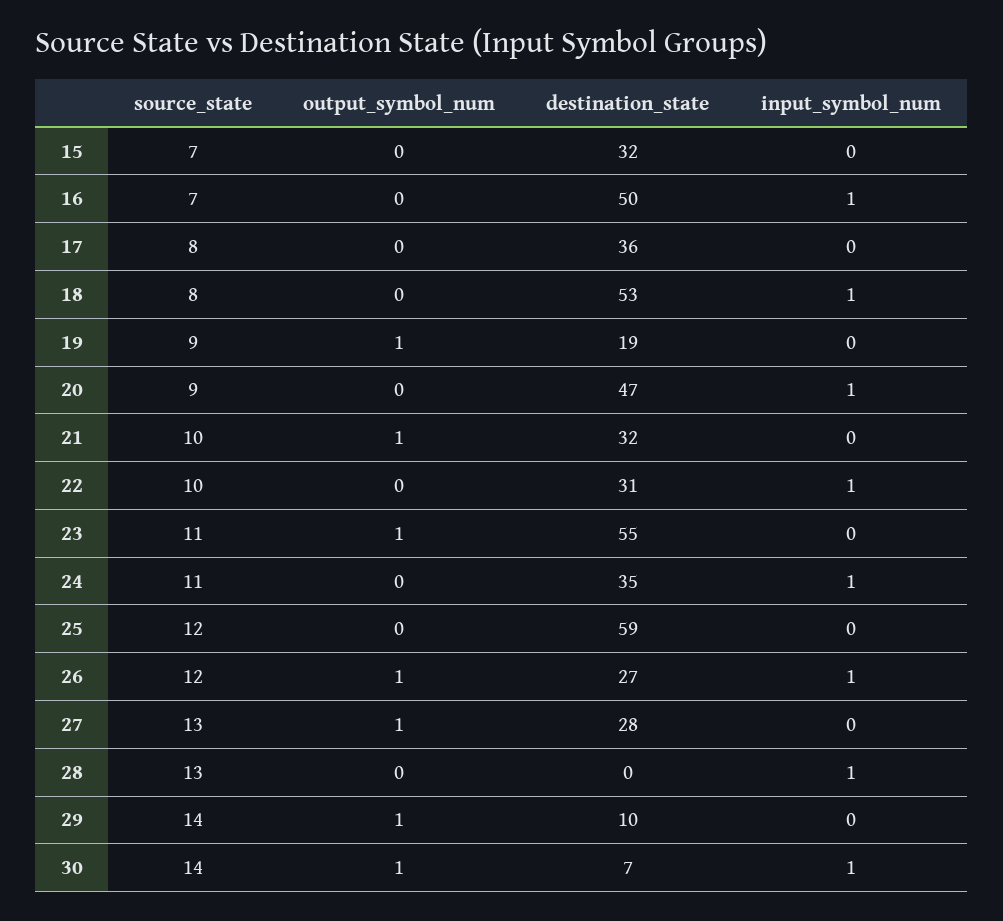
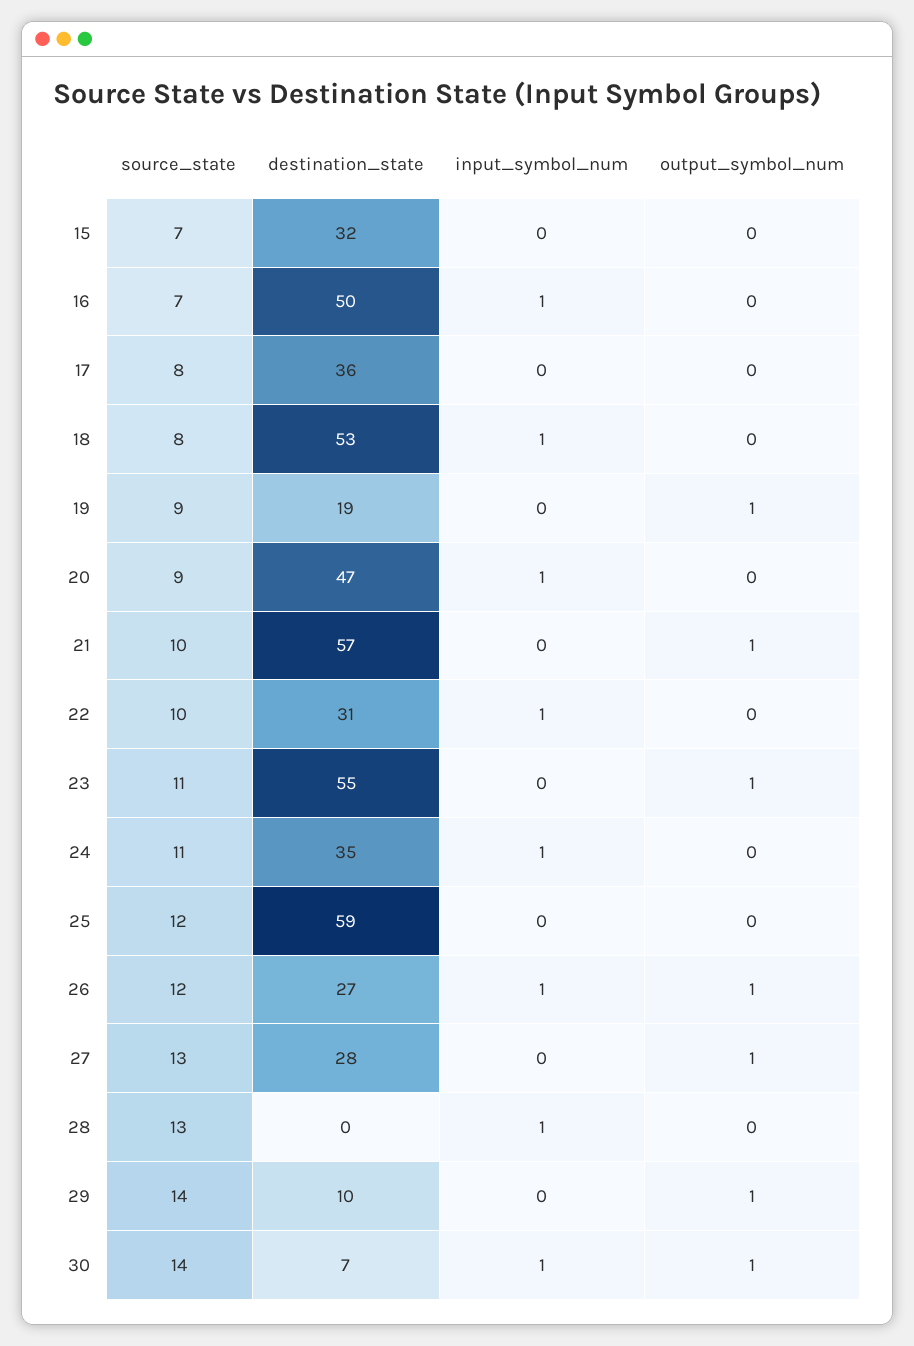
destination_state, 21: 32 -> 57

